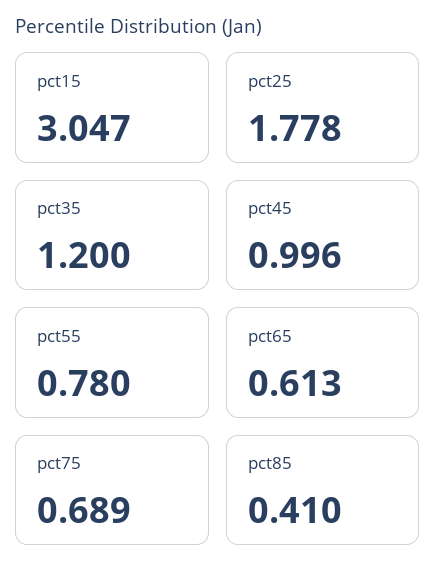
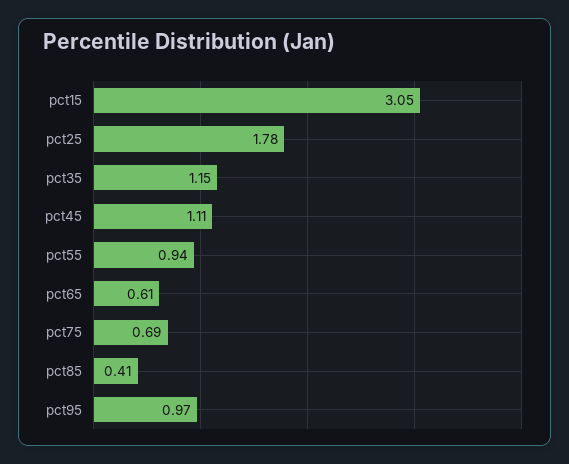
pct35: 1.2 -> 1.15
pct45: 0.996 -> 1.11
pct55: 0.78 -> 0.94
pct95: none -> 0.97

